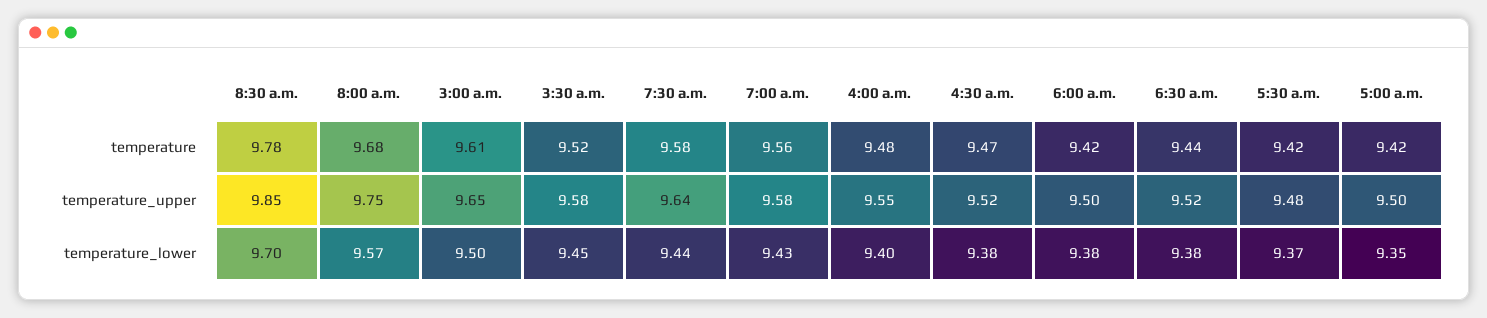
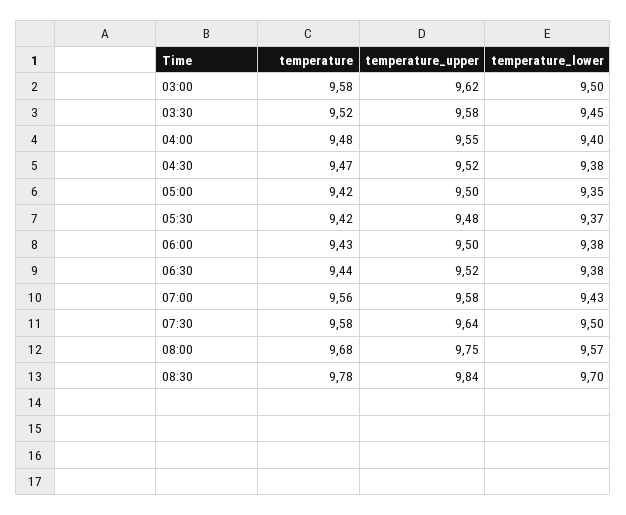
3:00 a.m., temperature: 9.61 -> 9.58
6:00 a.m., temperature: 9.42 -> 9.43
8:30 a.m., temperature_upper: 9.85 -> 9.84
3:00 a.m., temperature_upper: 9.65 -> 9.62
7:30 a.m., temperature_lower: 9.44 -> 9.5

